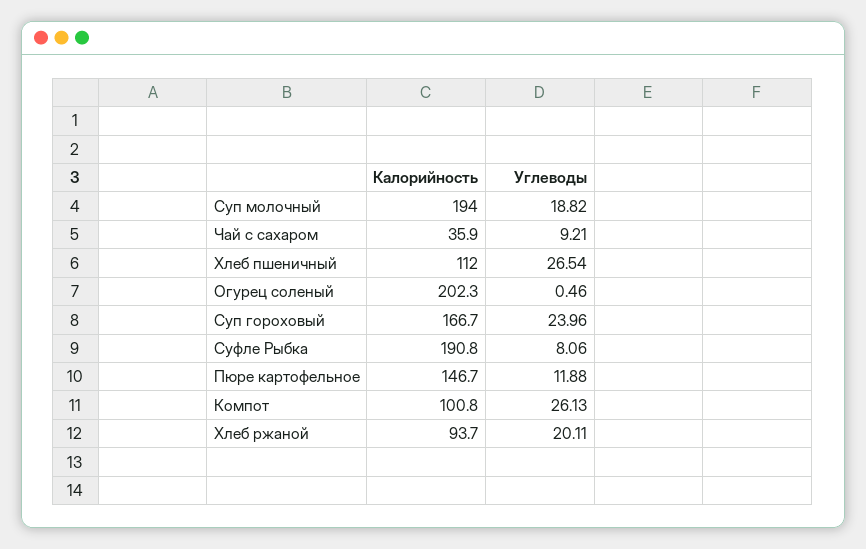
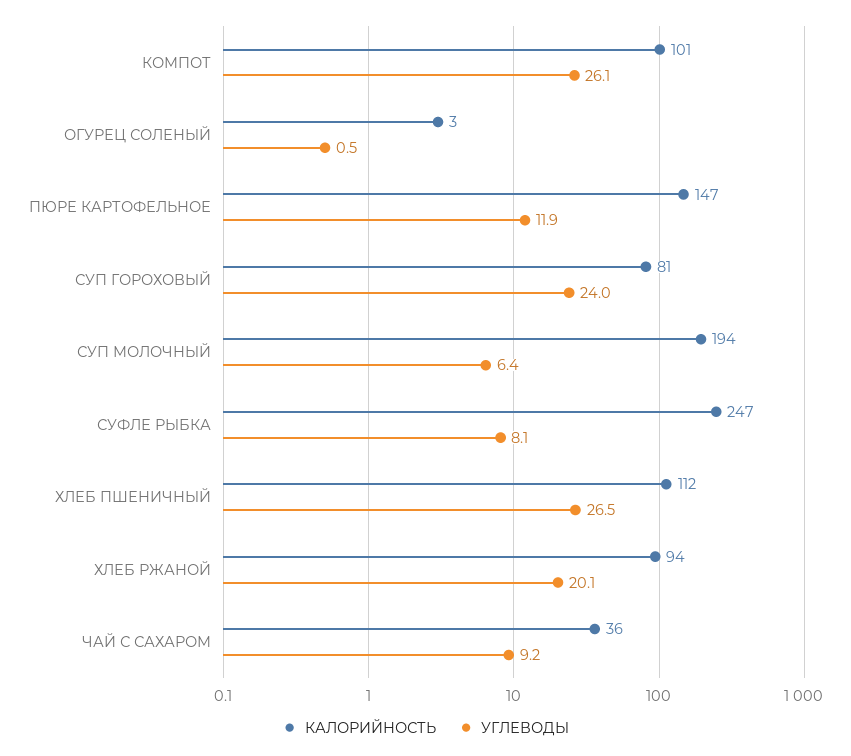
Углеводы, Суп молочный: 18.82 -> 6.4
Калорийность, Огурец соленый: 202.3 -> 3
Калорийность, Суп гороховый: 166.7 -> 81
Калорийность, Суфле Рыбка: 190.8 -> 247

